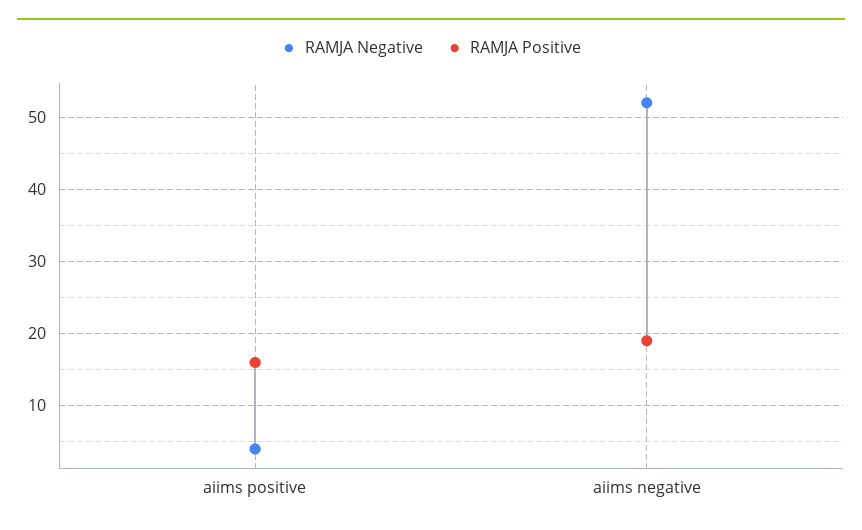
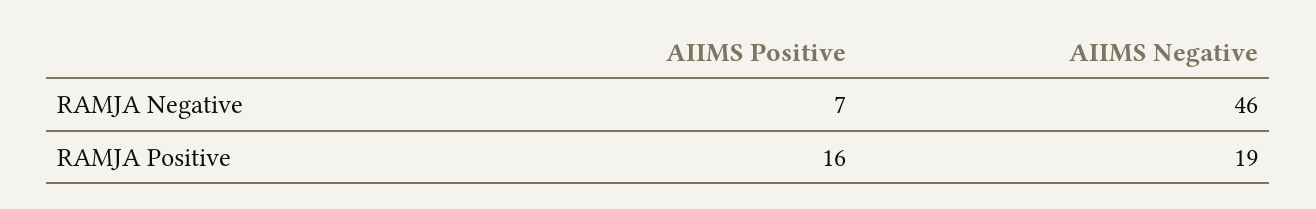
RAMJA Negative, aiims positive: 4 -> 7
RAMJA Negative, aiims negative: 52 -> 46

